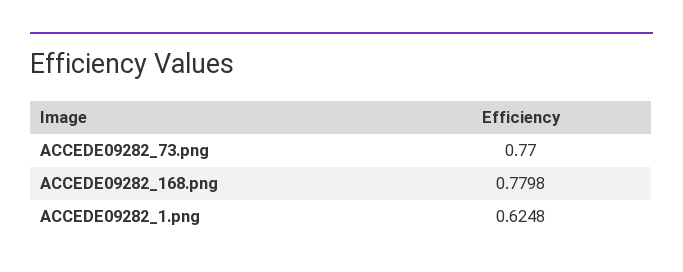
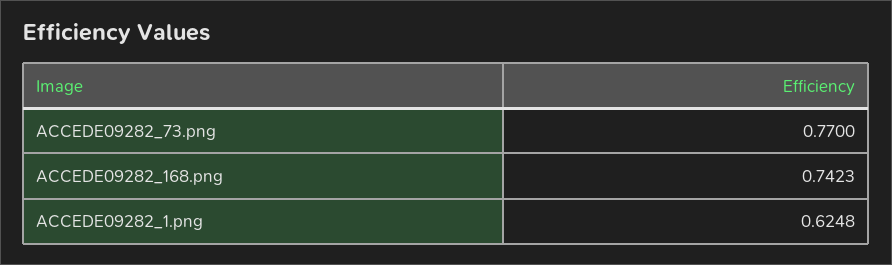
ACCEDE09282_168.png: 0.7798 -> 0.7423

